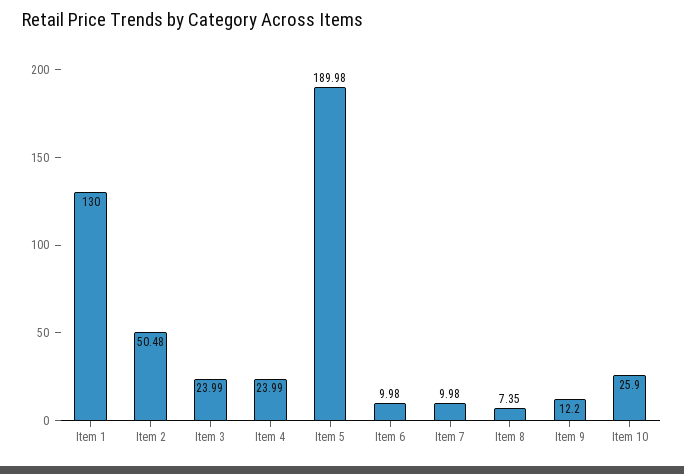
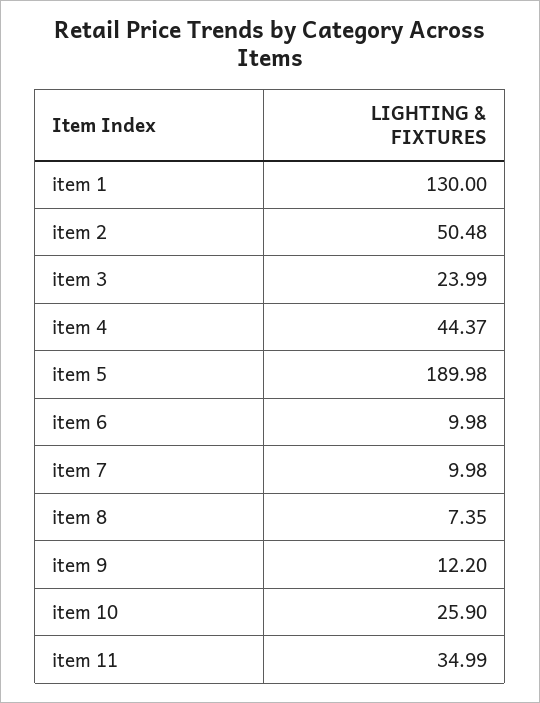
Item 4: 23.99 -> 44.37
item 11: none -> 34.99

